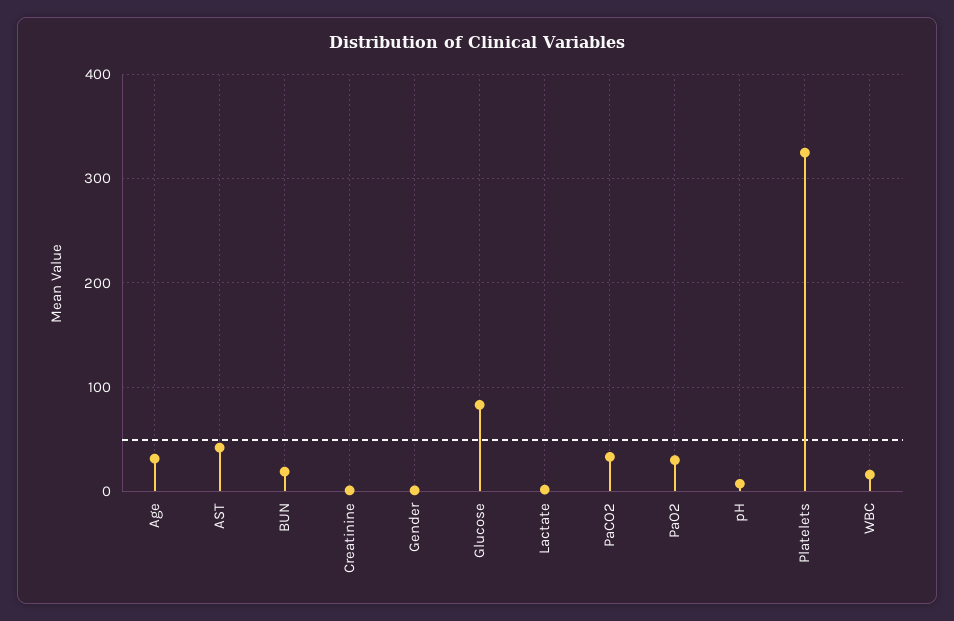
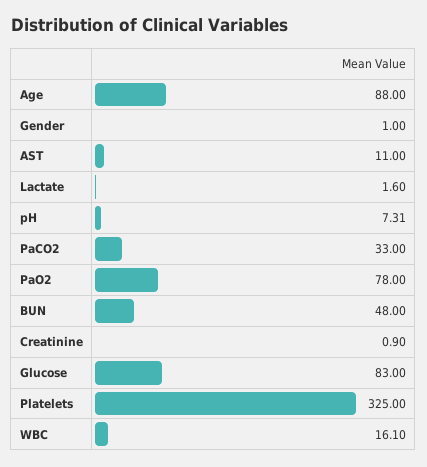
Age: 30 -> 88
AST: 40 -> 11
BUN: 20 -> 48
PaO2: 30 -> 78

